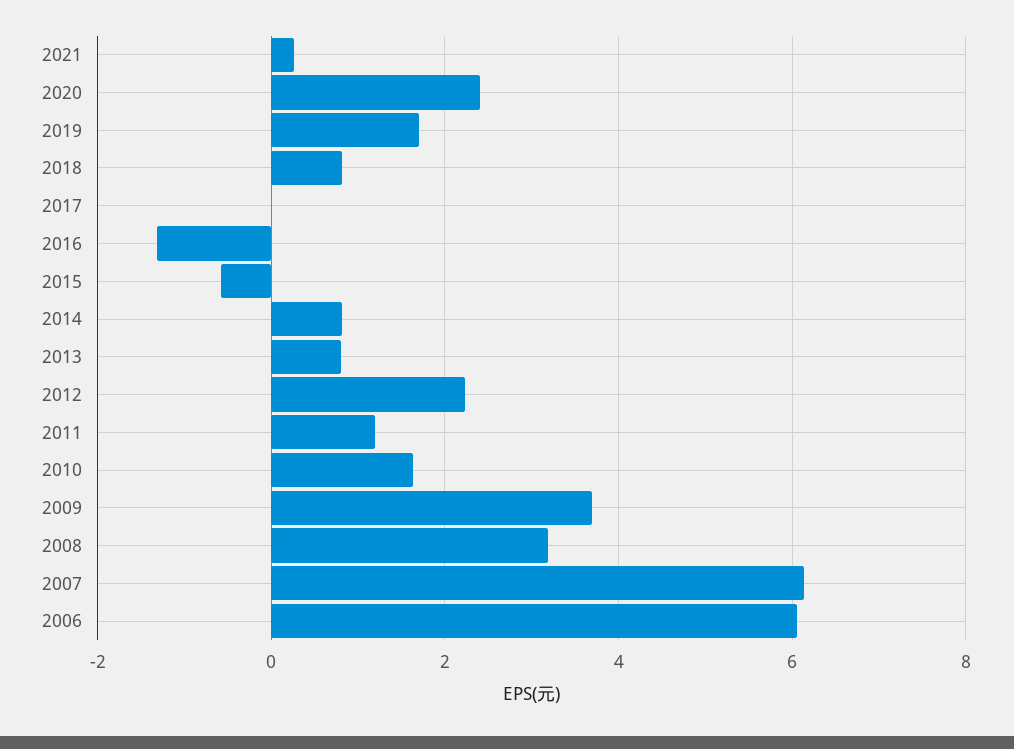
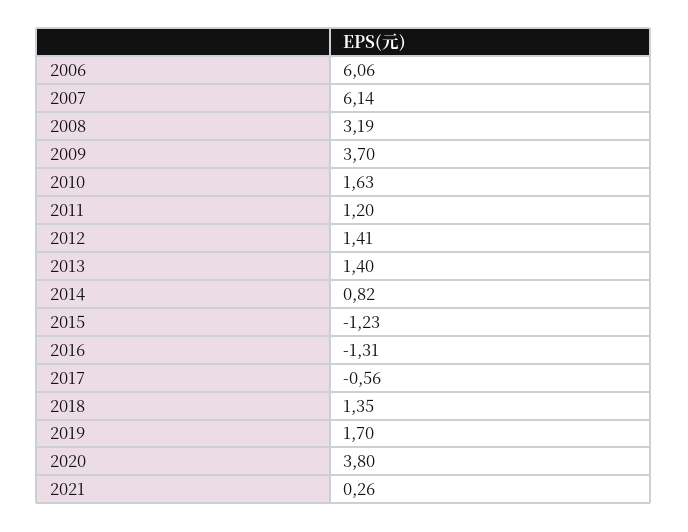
2020: 2.4 -> 3.8
2018: 0.8 -> 1.35
2017: 0 -> -0.56
2015: -0.6 -> -1.23
2013: 0.8 -> 1.4
2012: 2.2 -> 1.41

